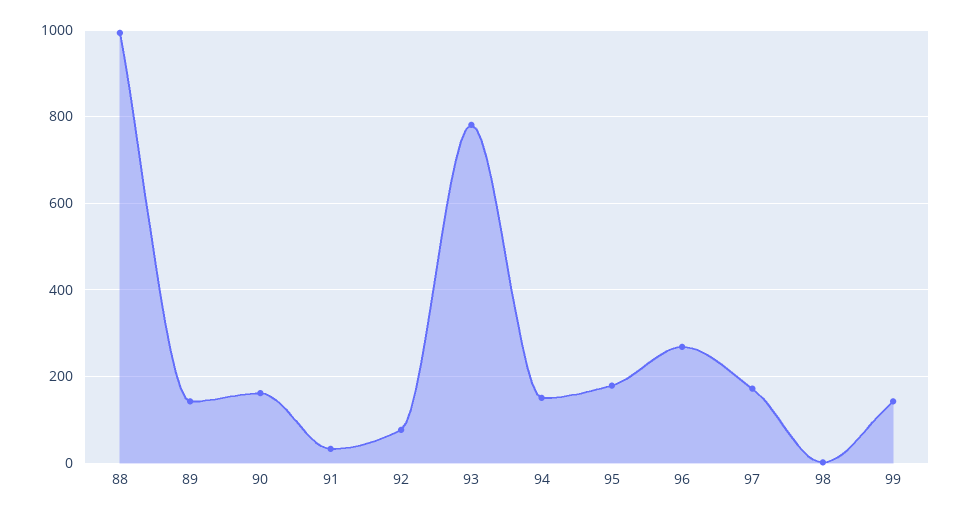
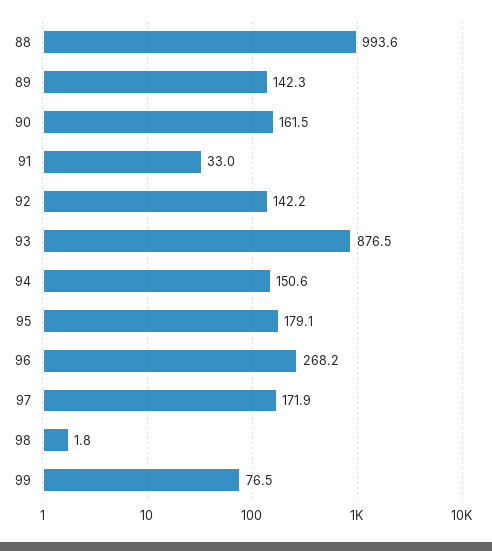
92: 80 -> 142.2
93: 780 -> 876.5
99: 140 -> 76.5

